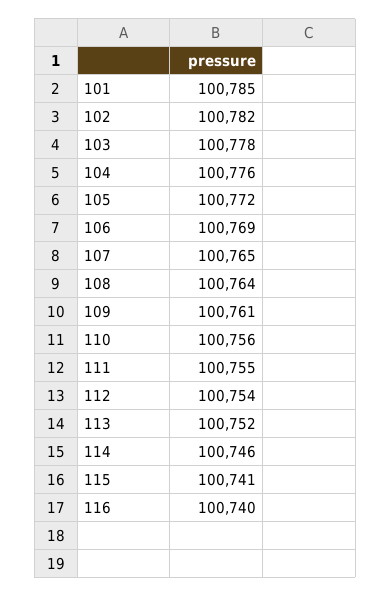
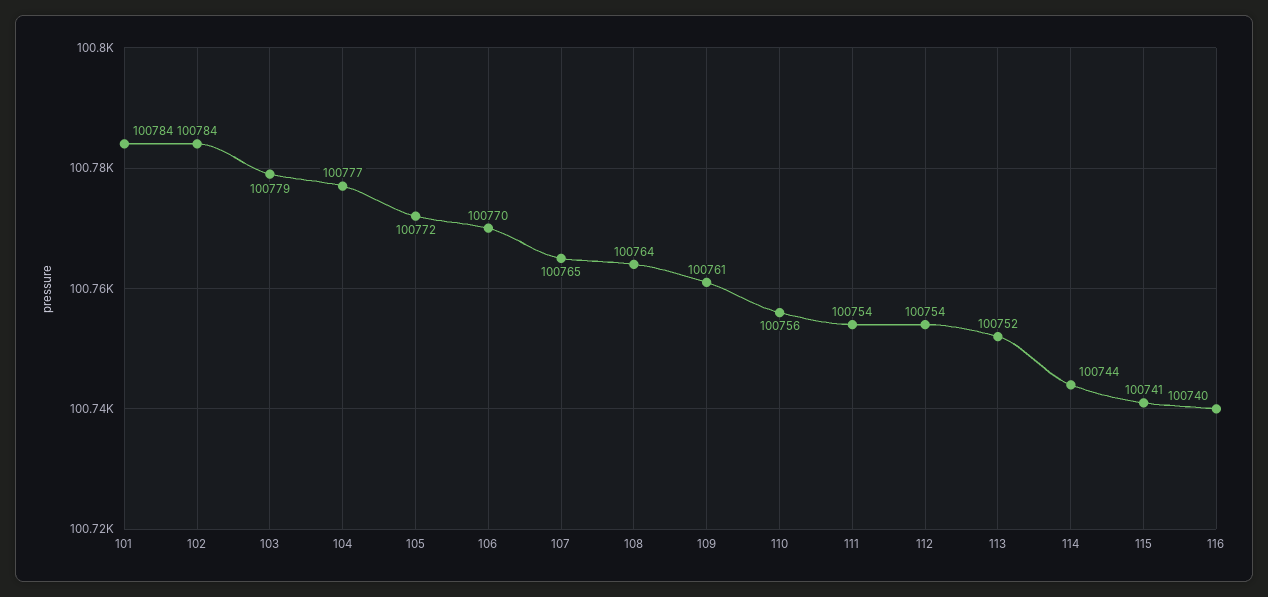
101: 100785 -> 100784
102: 100782 -> 100784
103: 100778 -> 100779
104: 100776 -> 100777
106: 100769 -> 100770
111: 100755 -> 100754
114: 100746 -> 100744

